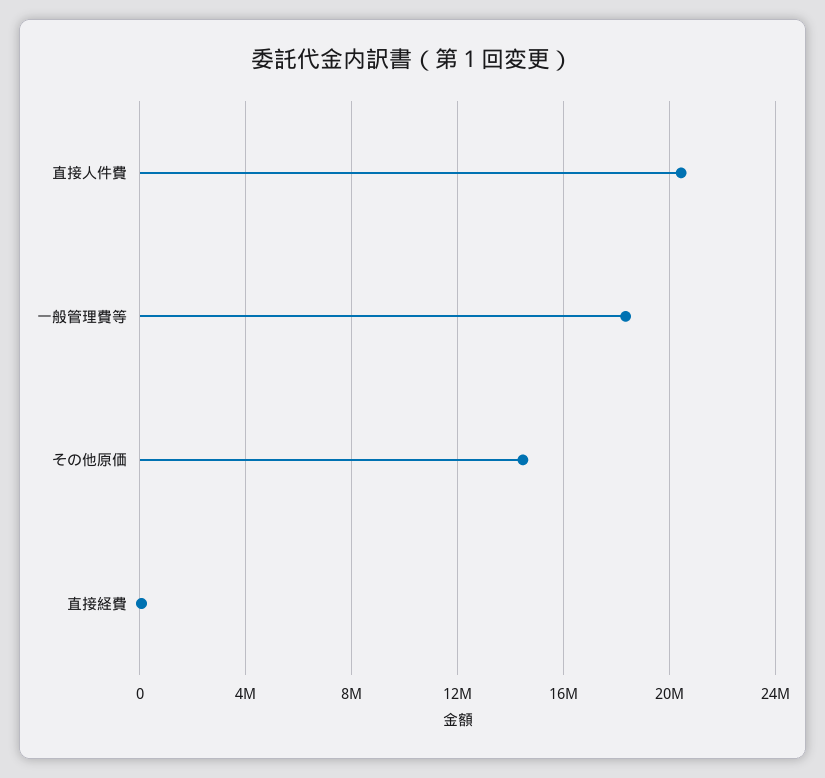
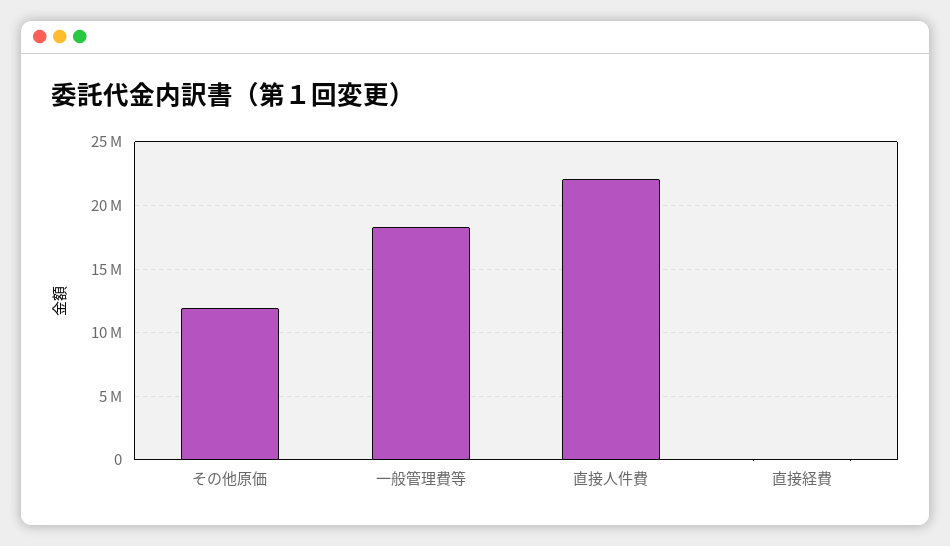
直接人件費: 20500000 -> 22000000
その他原価: 14500000 -> 12000000

